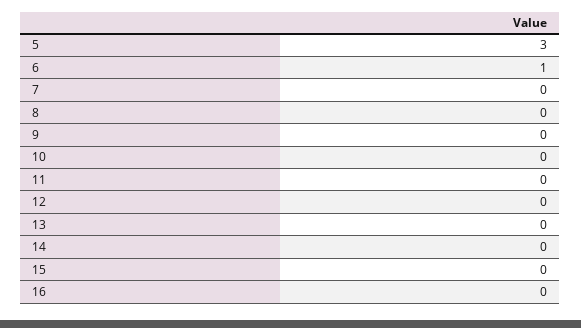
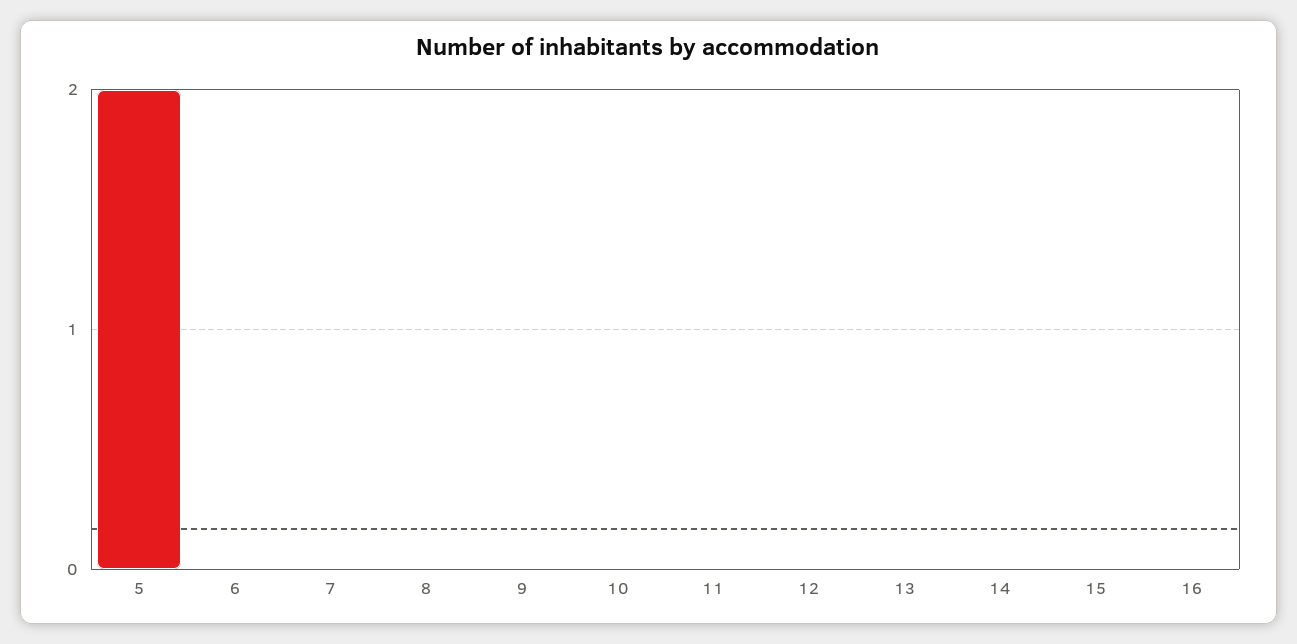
5: 3 -> 2
6: 1 -> 0

